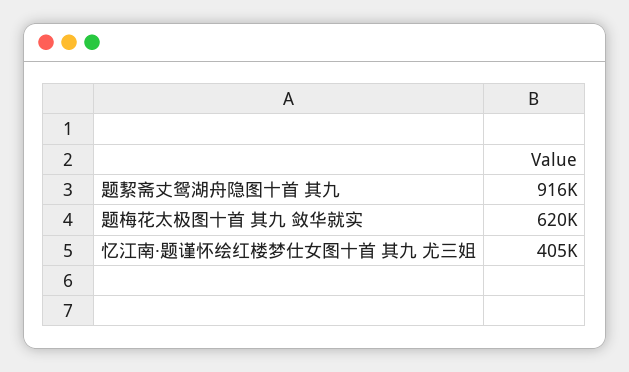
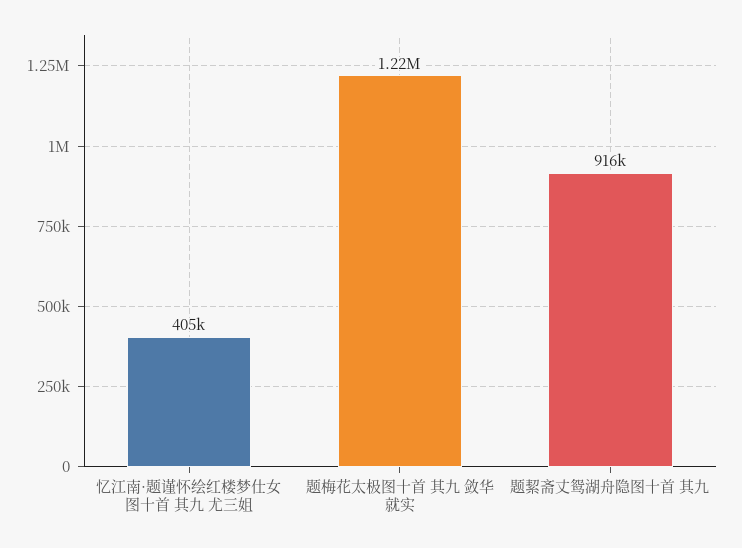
题梅花太极图十首 其九 敛华就实: 620000 -> 1220000

